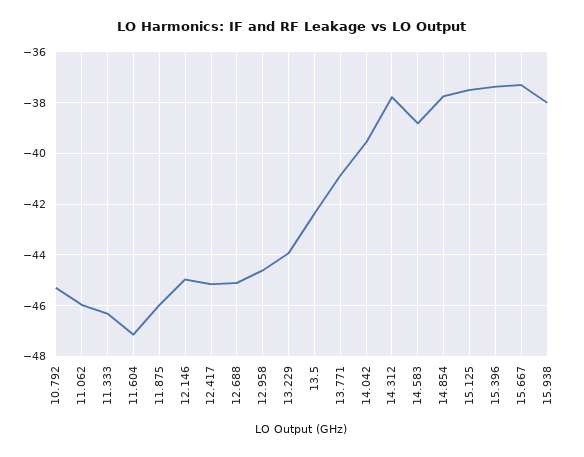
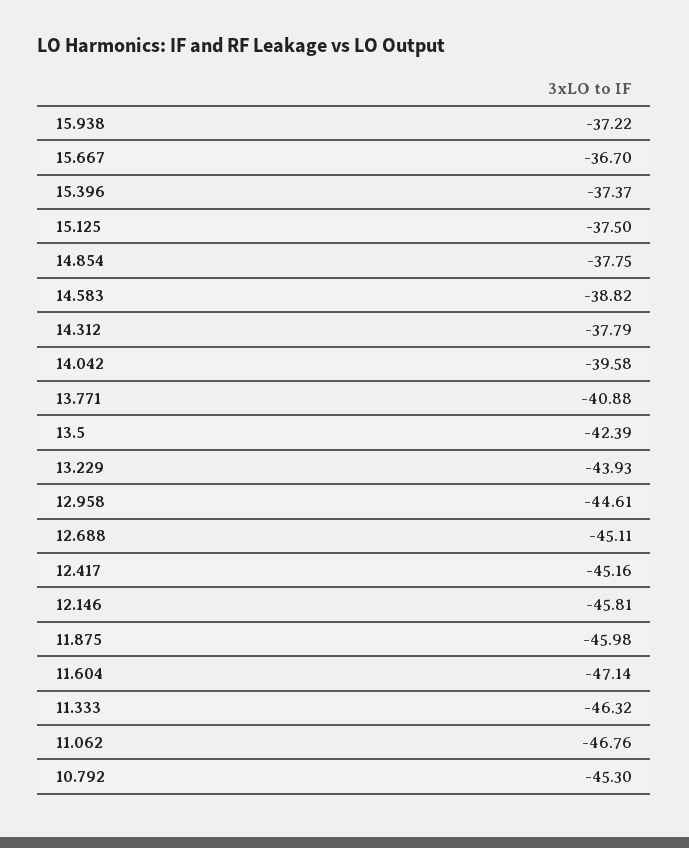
11.062: -46 -> -46.76
12.146: -45 -> -45.81
15.667: -37.25 -> -36.7
15.938: -38 -> -37.22

